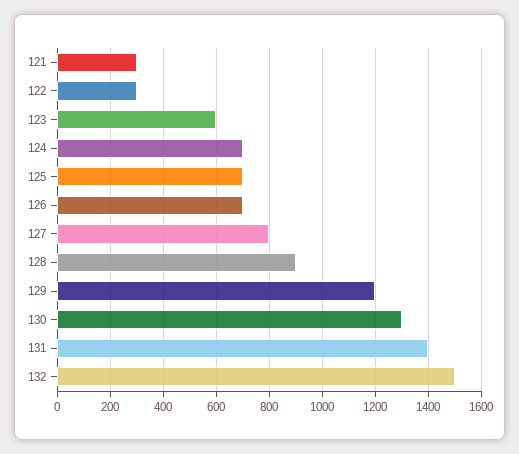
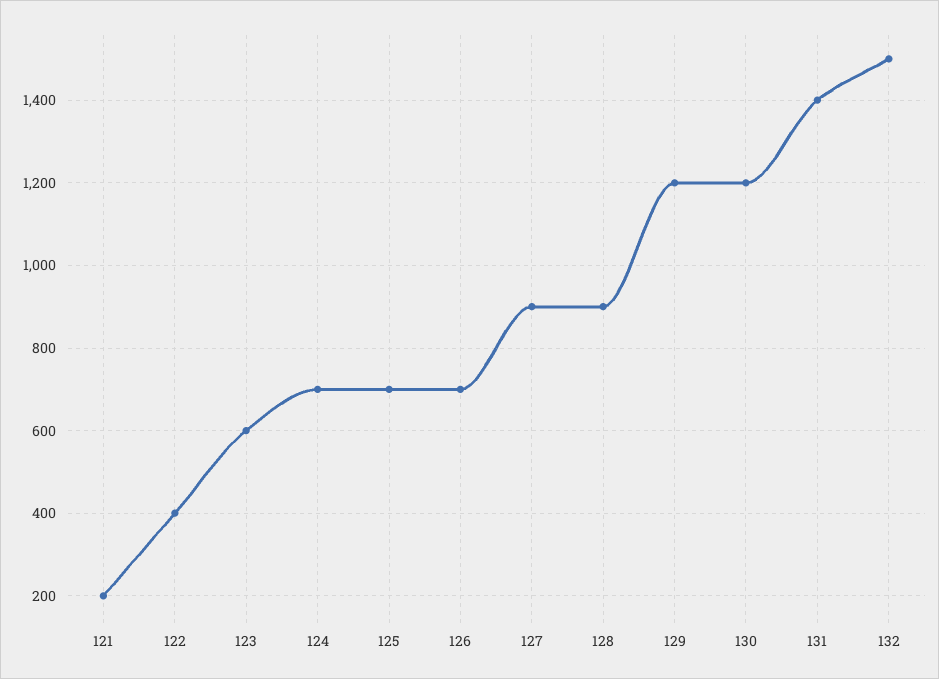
121: 300 -> 200
122: 300 -> 400
127: 800 -> 900
130: 1300 -> 1200

